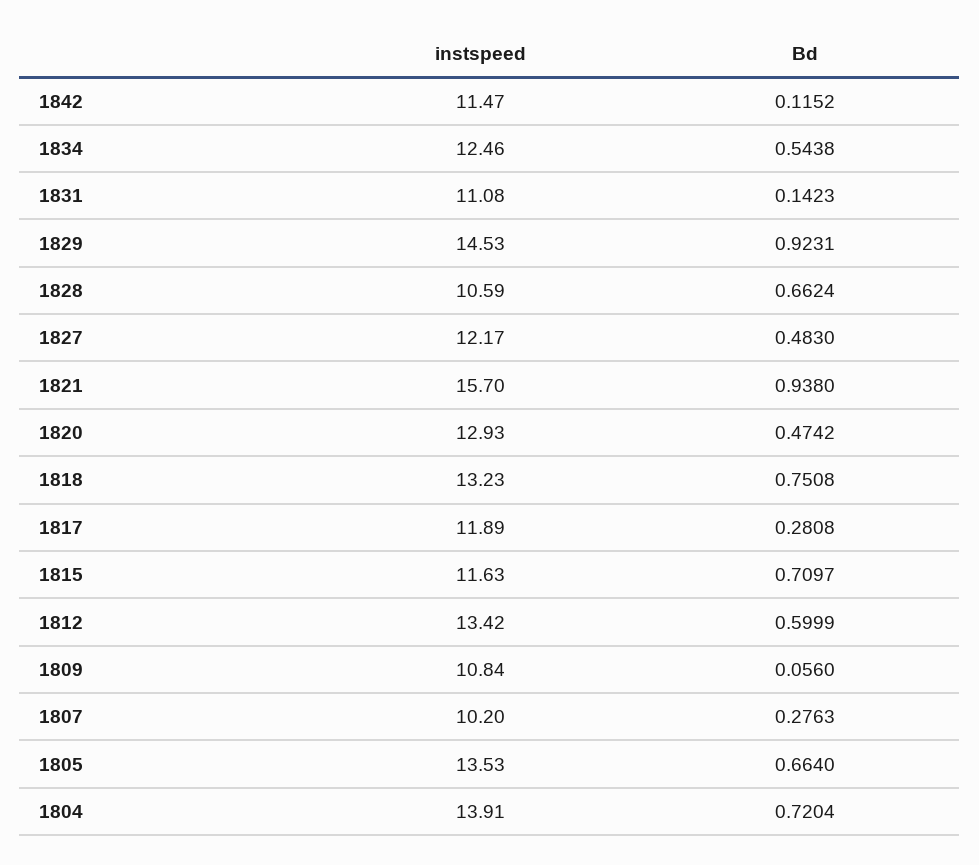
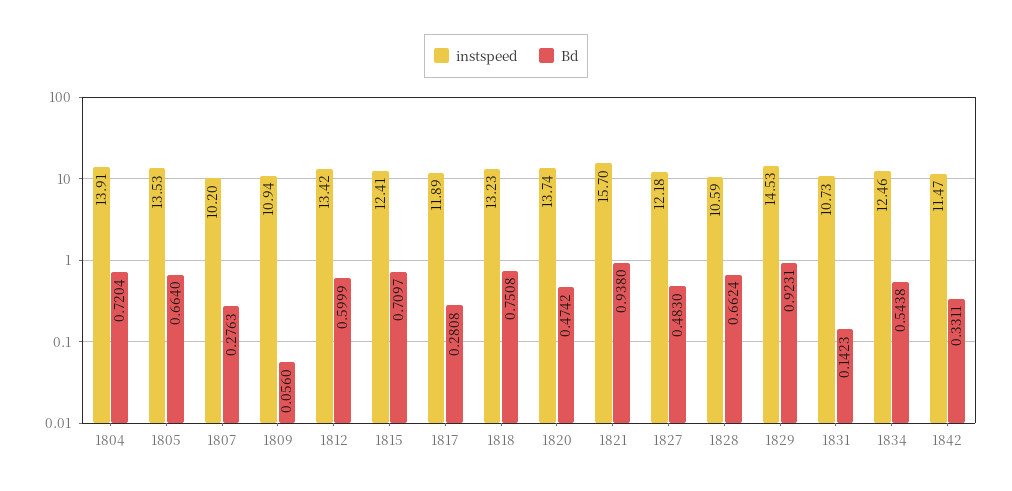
Bd, 1842: 0.1152 -> 0.3311
instspeed, 1831: 11.08 -> 10.73
instspeed, 1827: 12.17 -> 12.18
instspeed, 1820: 12.93 -> 13.74
instspeed, 1815: 11.63 -> 12.41
instspeed, 1809: 10.84 -> 10.94

